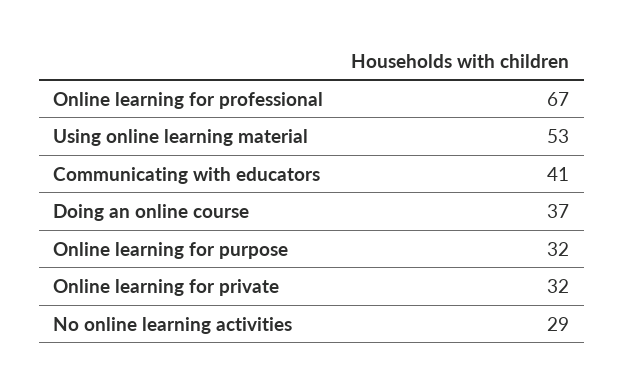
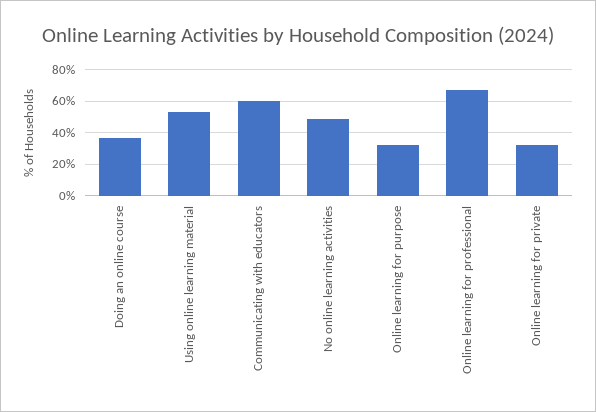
Communicating with educators: 41 -> 60
No online learning activities: 29 -> 50

